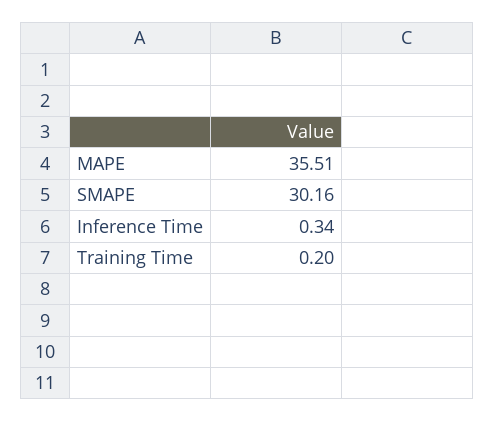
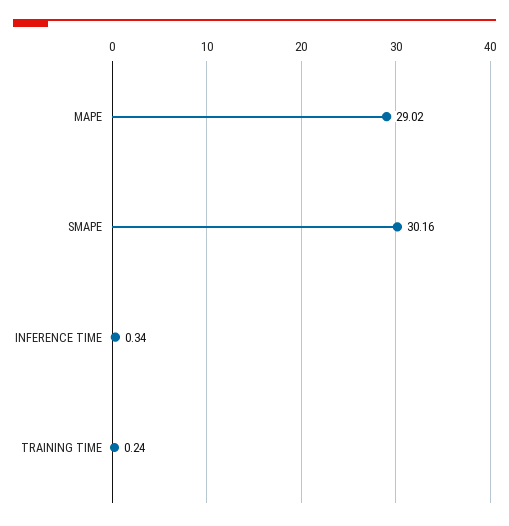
MAPE: 35.51 -> 29.02
Training Time: 0.2 -> 0.24

